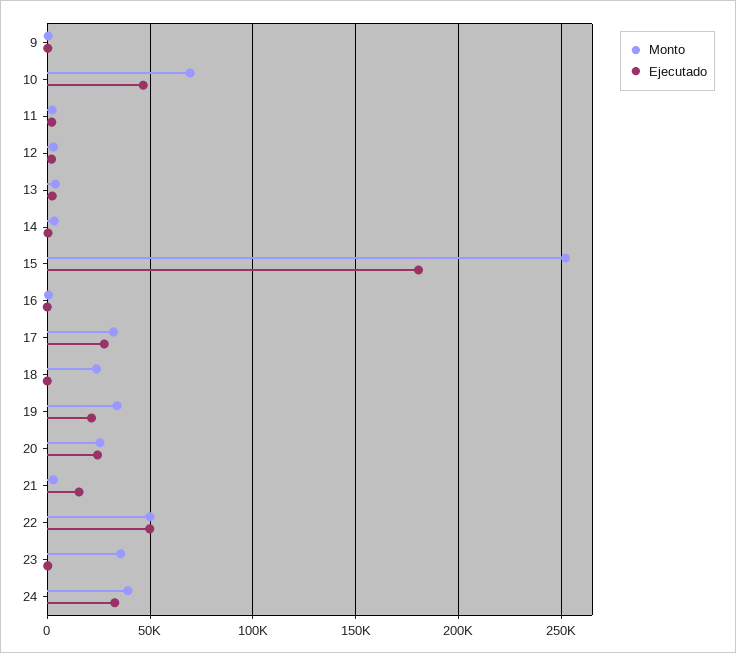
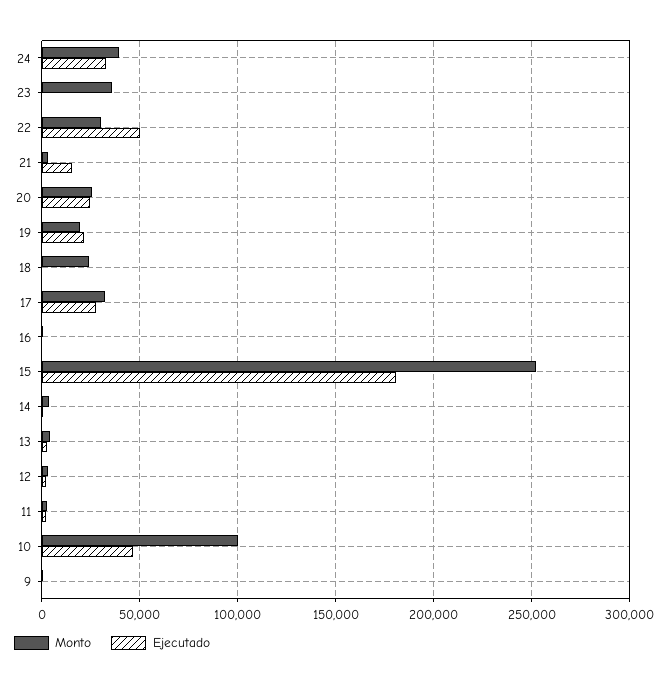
Monto, 10: 70000 -> 100000
Monto, 19: 35000 -> 20000
Monto, 22: 50000 -> 30000

